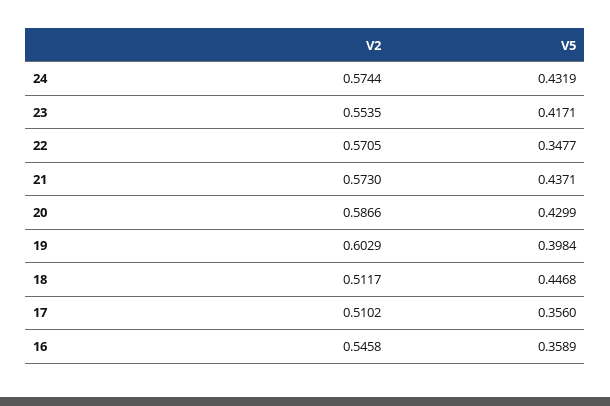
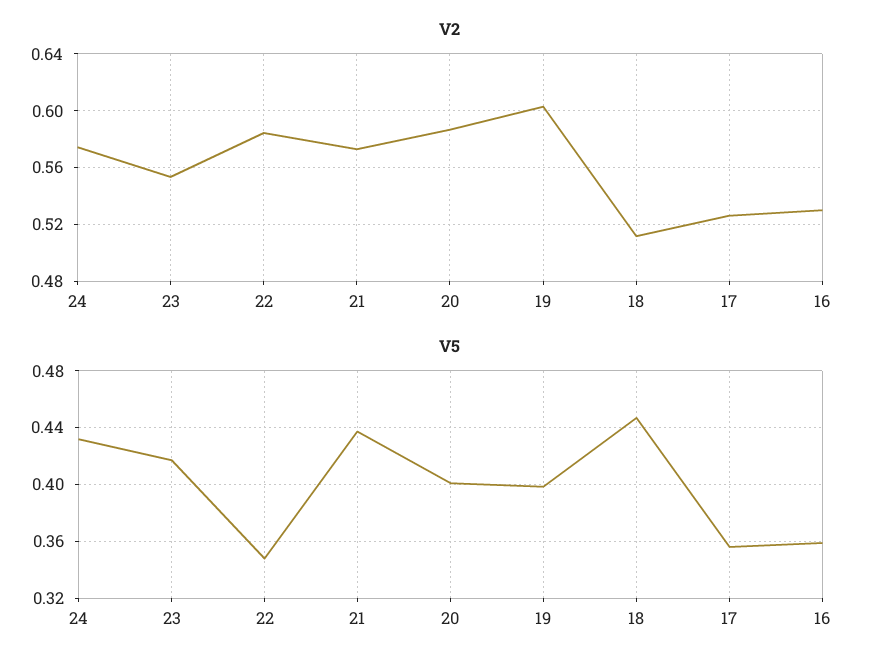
V2, 22: 0.5705 -> 0.585
V5, 20: 0.4299 -> 0.4
V2, 17: 0.5102 -> 0.525
V2, 16: 0.5458 -> 0.53

